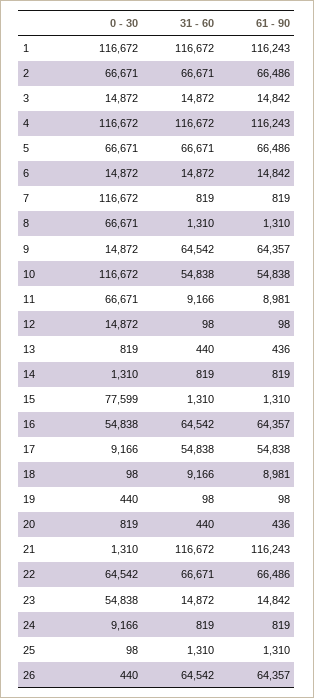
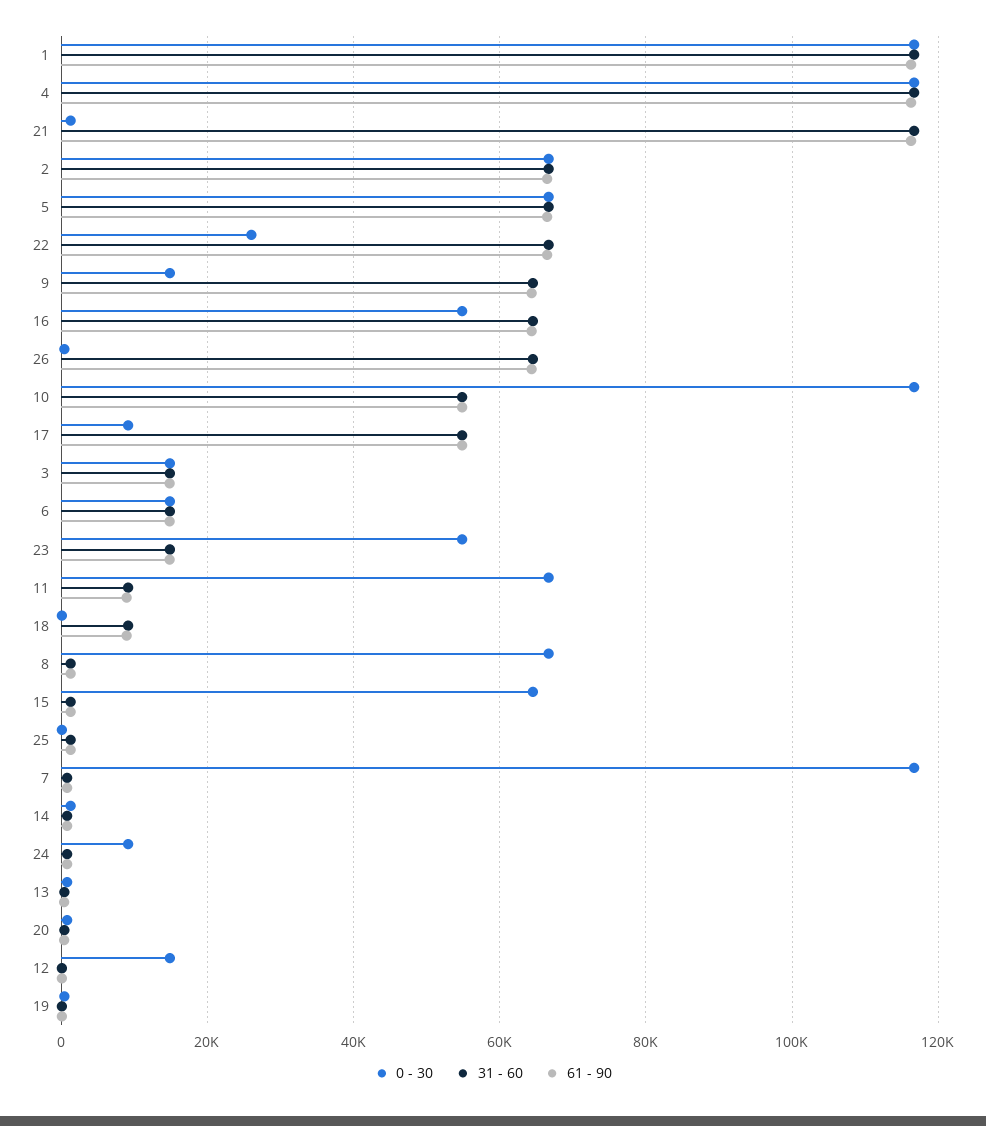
0 - 30, 15: 77599 -> 64000
0 - 30, 22: 64542 -> 26000

